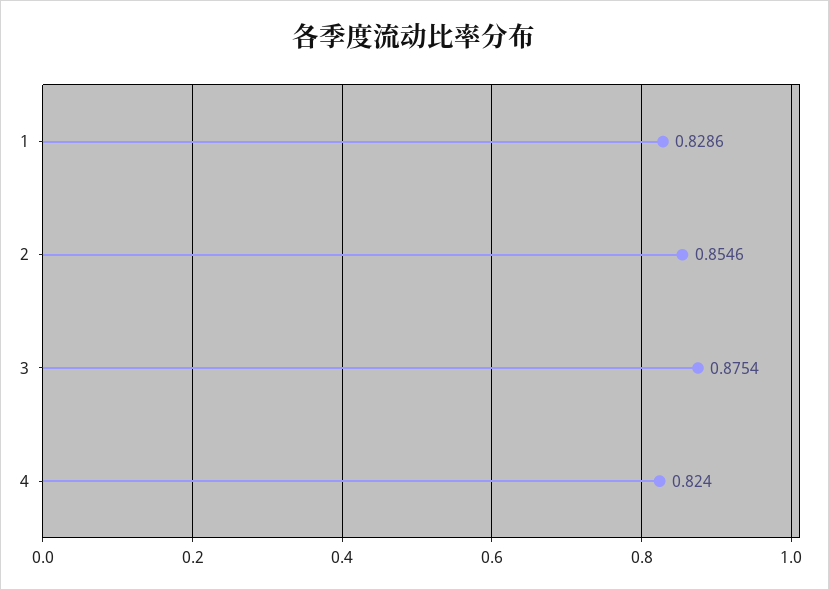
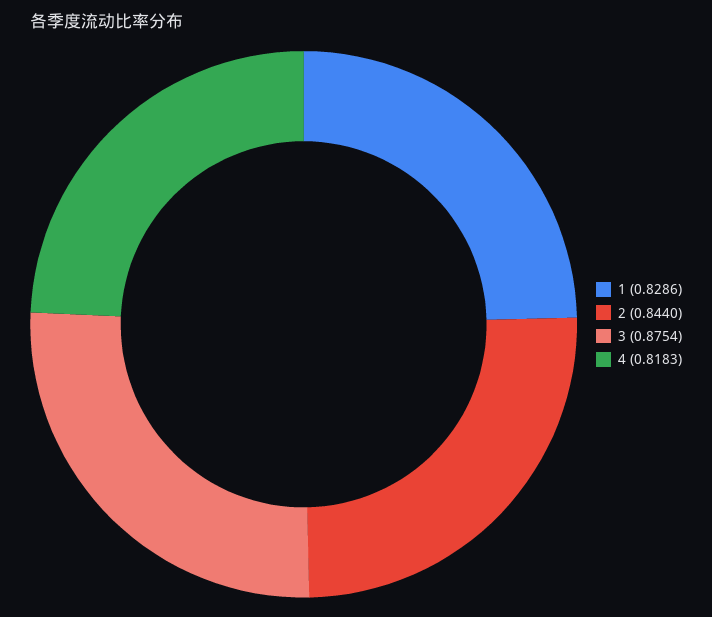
2: 0.8546 -> 0.844
4: 0.824 -> 0.8183

